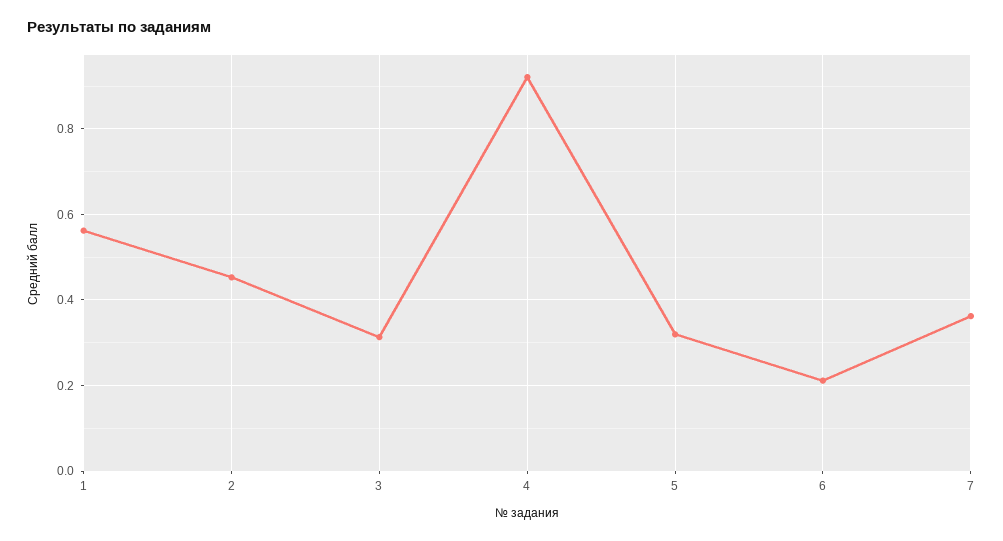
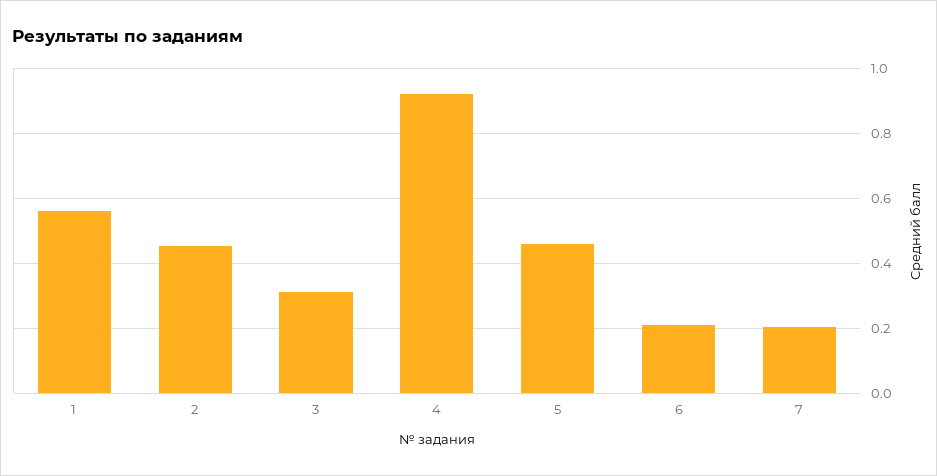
5: 0.32 -> 0.46
7: 0.36 -> 0.2

